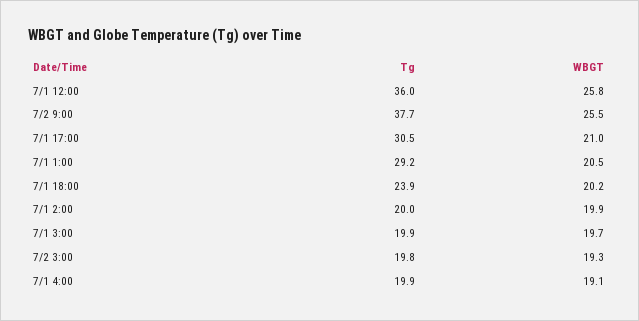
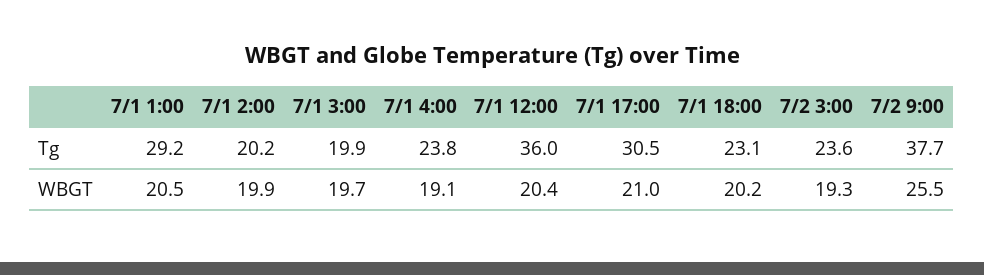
WBGT, 7/1 12:00: 25.8 -> 20.4
Tg, 7/1 18:00: 23.9 -> 23.1
Tg, 7/1 2:00: 20 -> 20.2
Tg, 7/2 3:00: 19.8 -> 23.6
Tg, 7/1 4:00: 19.9 -> 23.8

